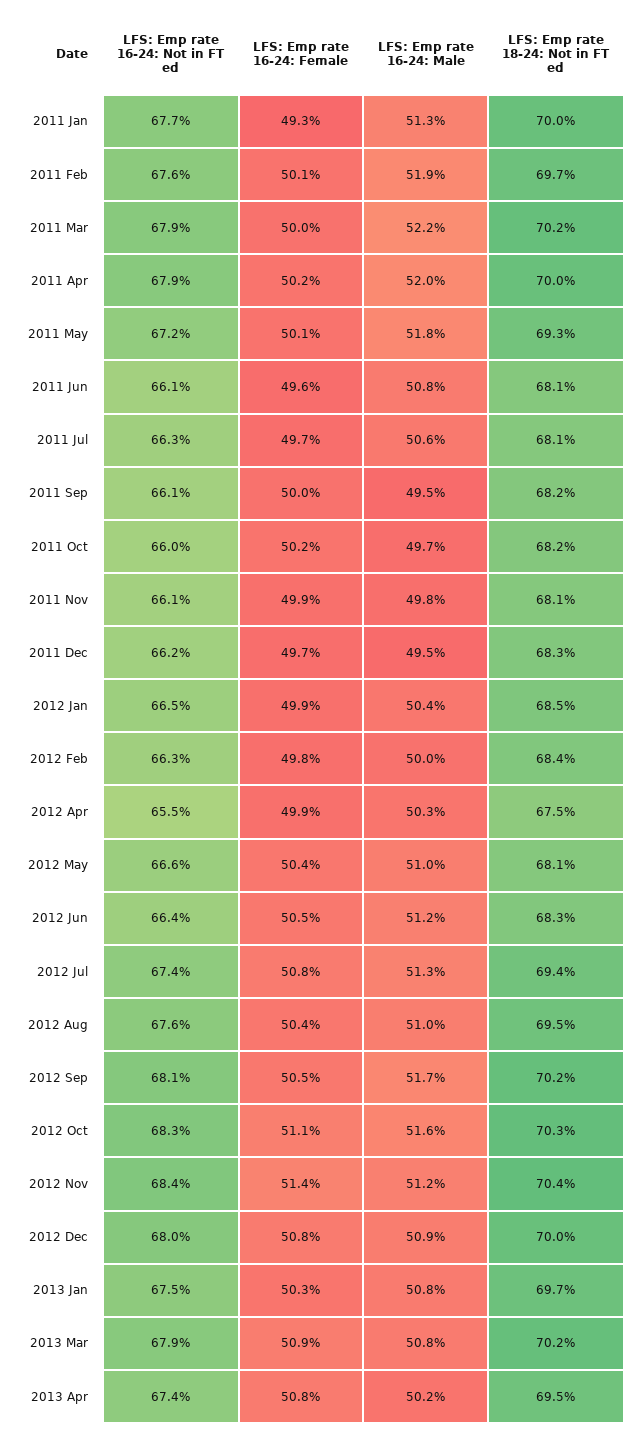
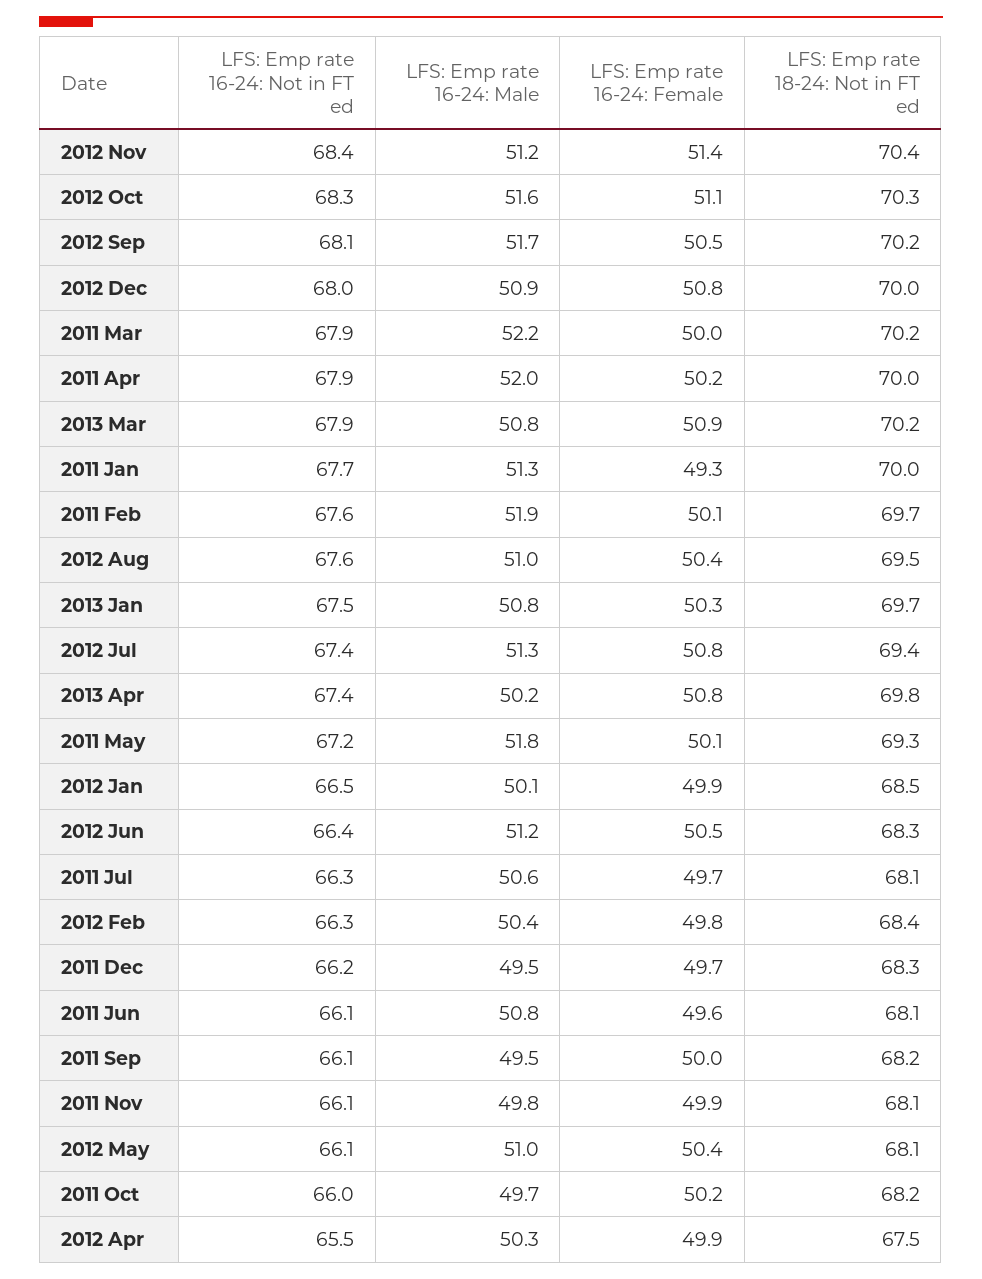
LFS: Emp rate 16-24: Male, 2012 Jan: 50.4 -> 50.1
LFS: Emp rate 16-24: Male, 2012 Feb: 50 -> 50.4
LFS: Emp rate 16-24: Not in FT ed, 2012 May: 66.6 -> 66.1
LFS: Emp rate 18-24: Not in FT ed, 2013 Apr: 69.5 -> 69.8

